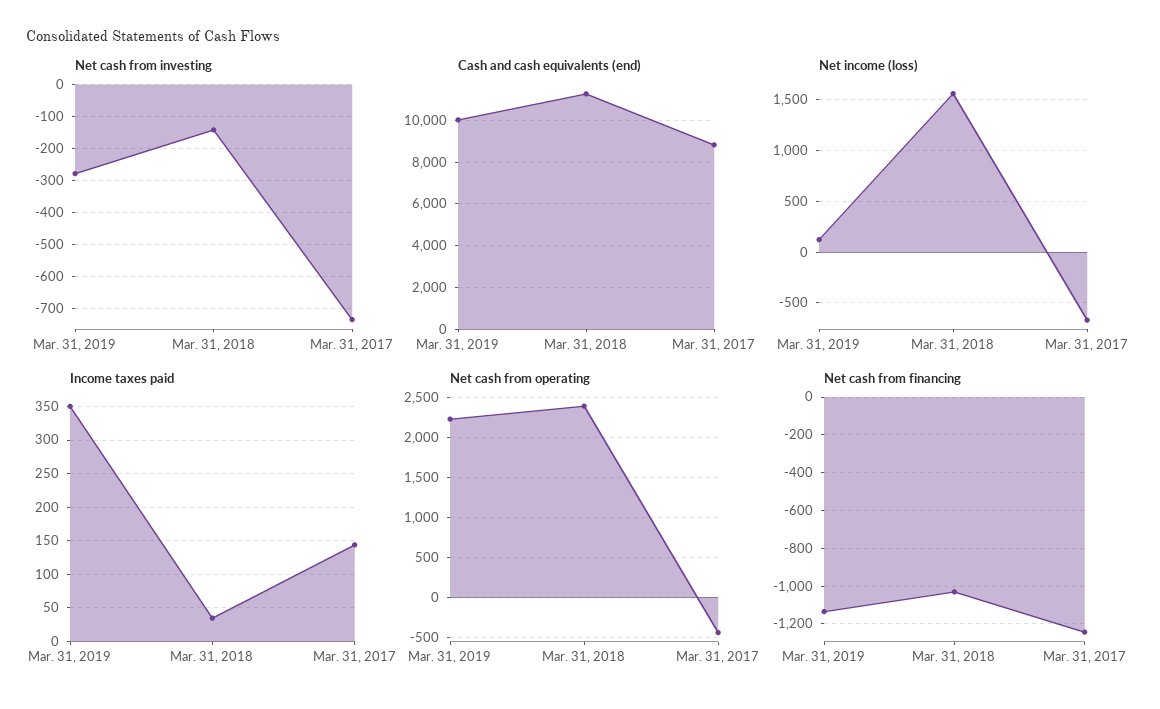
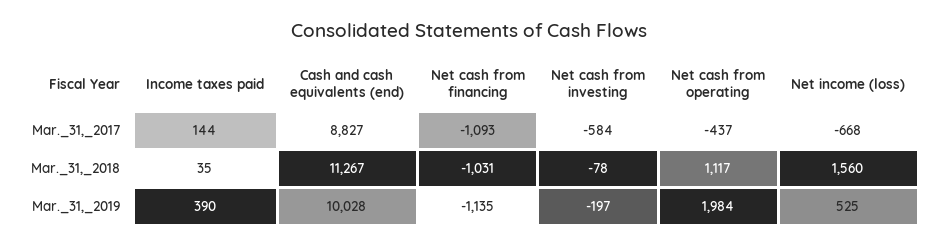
Net cash from investing, Mar. 31, 2019: -280 -> -197
Net cash from investing, Mar. 31, 2018: -140 -> -78
Net cash from investing, Mar. 31, 2017: -740 -> -584
Net income (loss), Mar. 31, 2019: 100 -> 525
Income taxes paid, Mar. 31, 2019: 350 -> 390
Net cash from operating, Mar. 31, 2019: 2200 -> 1984
Net cash from operating, Mar. 31, 2018: 2400 -> 1117
Net cash from financing, Mar. 31, 2017: -1250 -> -1093

